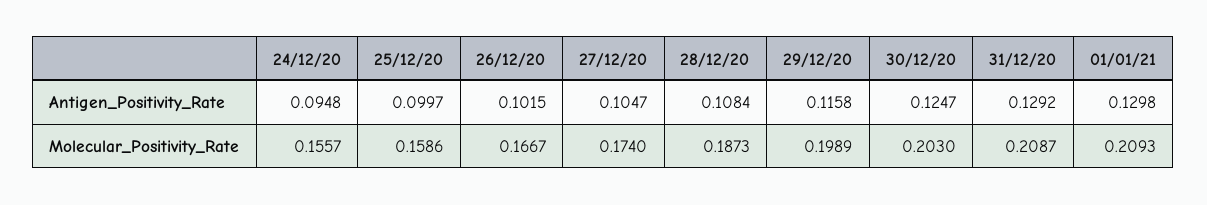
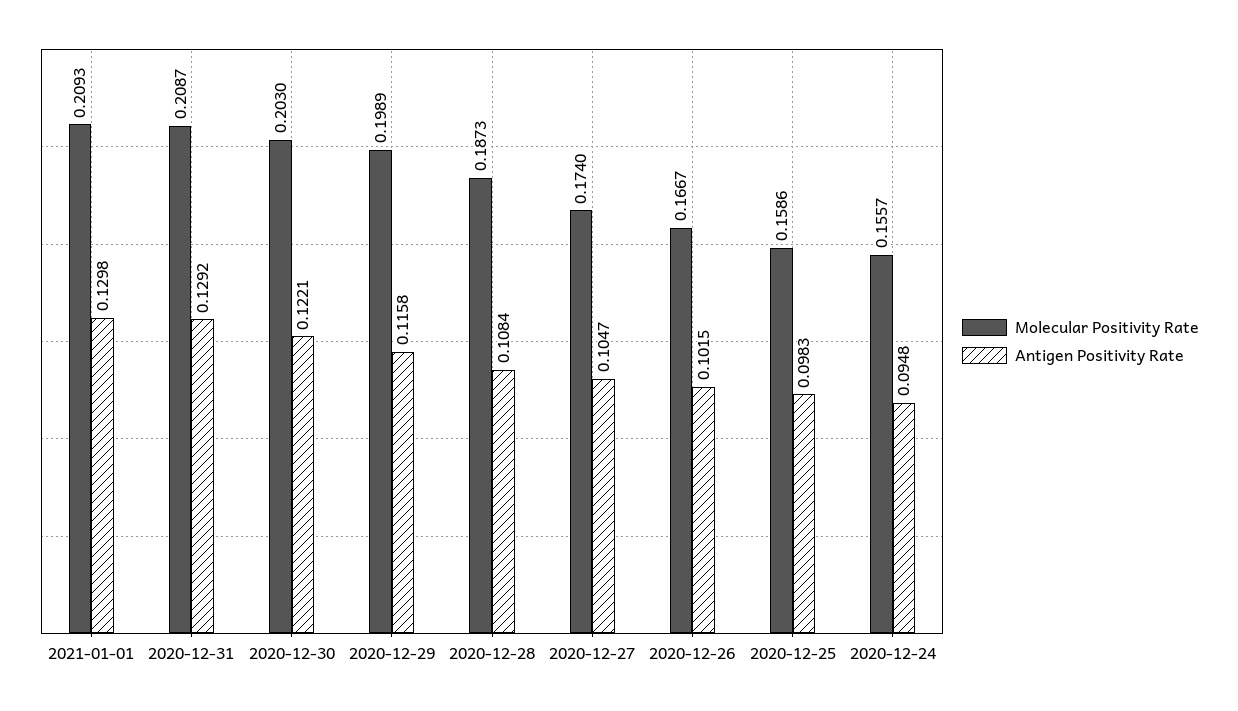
Antigen_Positivity_Rate, 25/12/20: 0.0997 -> 0.0983
Antigen_Positivity_Rate, 30/12/20: 0.1247 -> 0.1221

